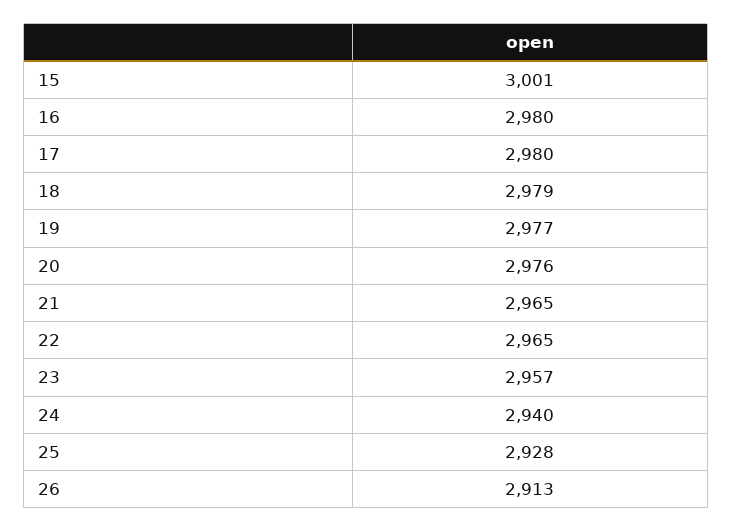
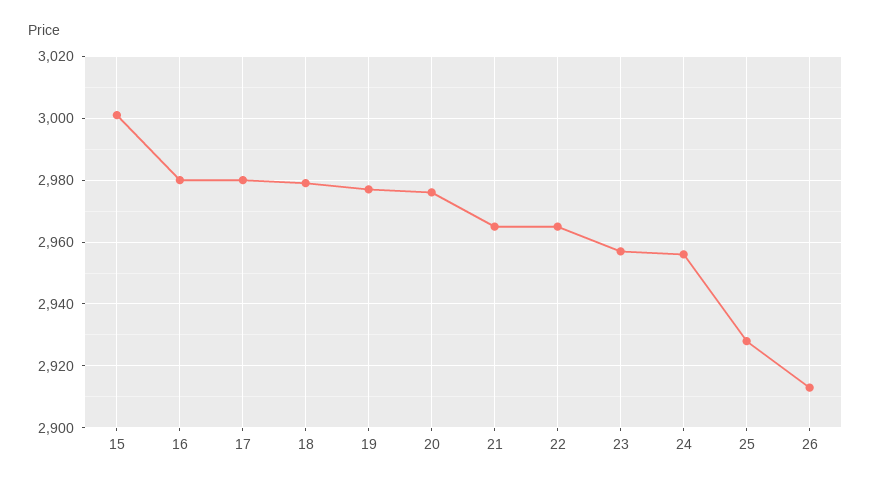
24: 2940 -> 2955

